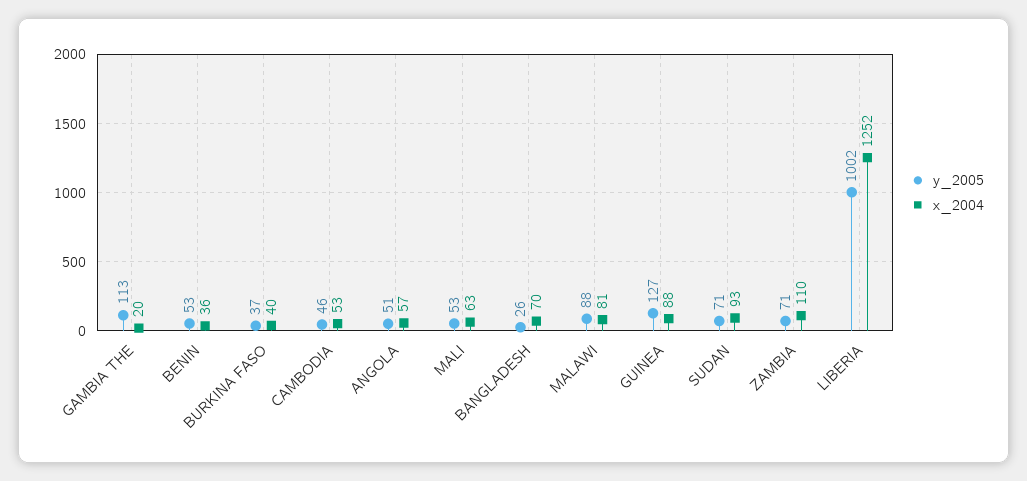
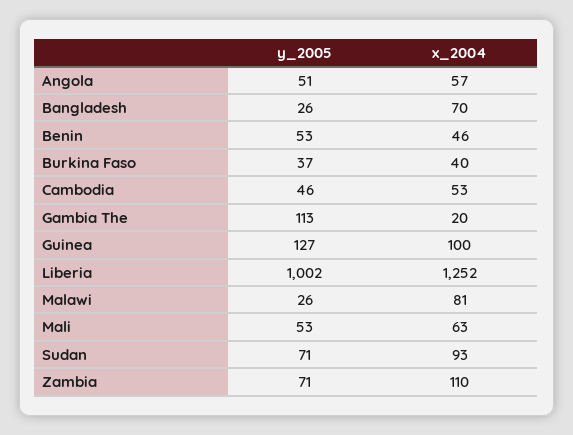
x_2004, BENIN: 36 -> 46
y_2005, MALAWI: 88 -> 26
x_2004, GUINEA: 88 -> 100

